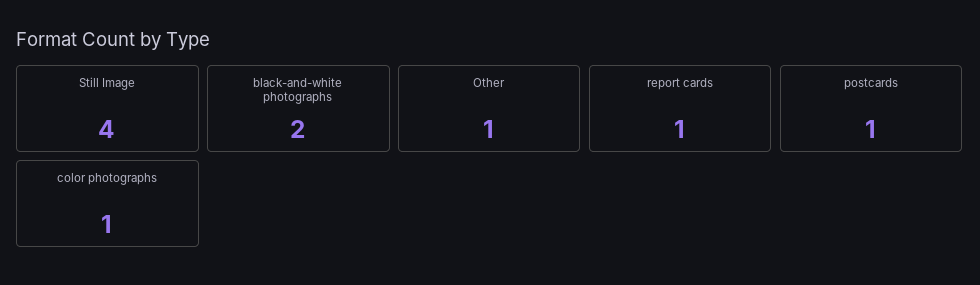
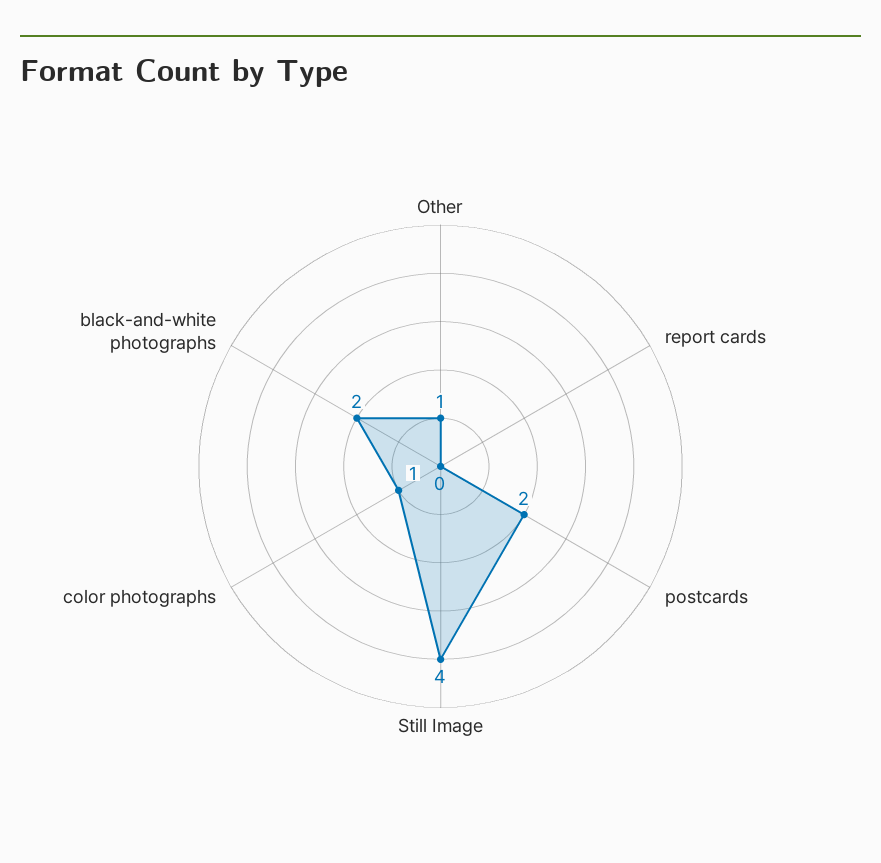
report cards: 1 -> 0
postcards: 1 -> 2

